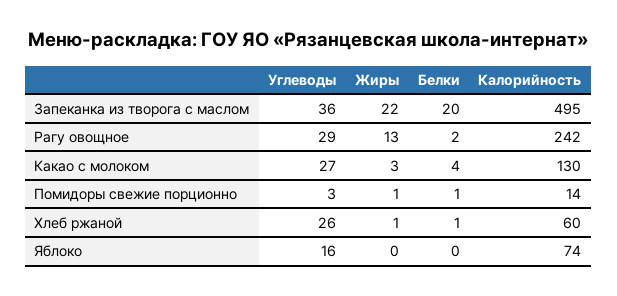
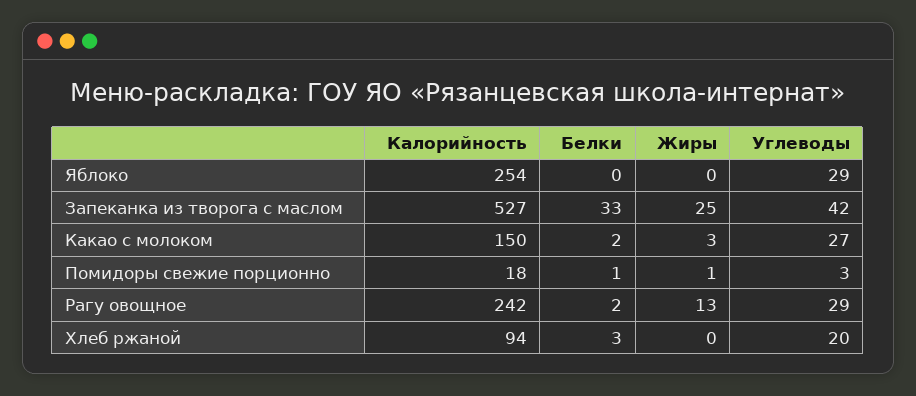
Углеводы, Запеканка из творога с маслом: 36 -> 42
Жиры, Запеканка из творога с маслом: 22 -> 25
Белки, Запеканка из творога с маслом: 20 -> 33
Калорийность, Запеканка из творога с маслом: 495 -> 527
Белки, Какао с молоком: 4 -> 2
Калорийность, Какао с молоком: 130 -> 150
Калорийность, Помидоры свежие порционно: 14 -> 18
Углеводы, Хлеб ржаной: 26 -> 20
Жиры, Хлеб ржаной: 1 -> 0
Белки, Хлеб ржаной: 1 -> 3
Калорийность, Хлеб ржаной: 60 -> 94
Углеводы, Яблоко: 16 -> 29
Калорийность, Яблоко: 74 -> 254

